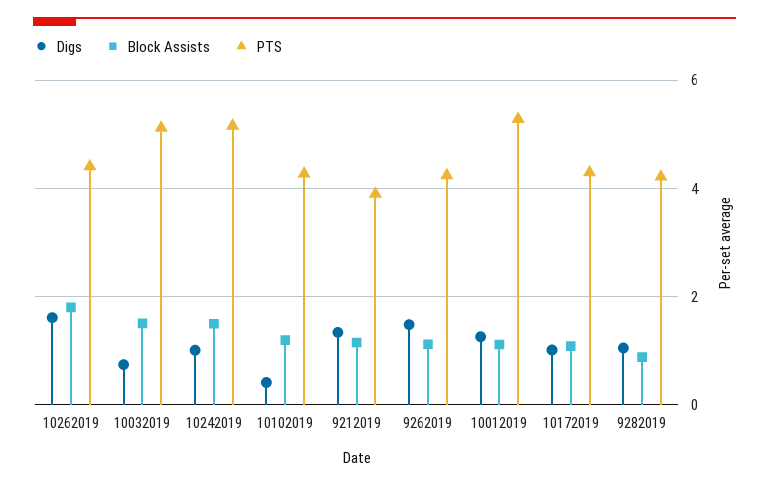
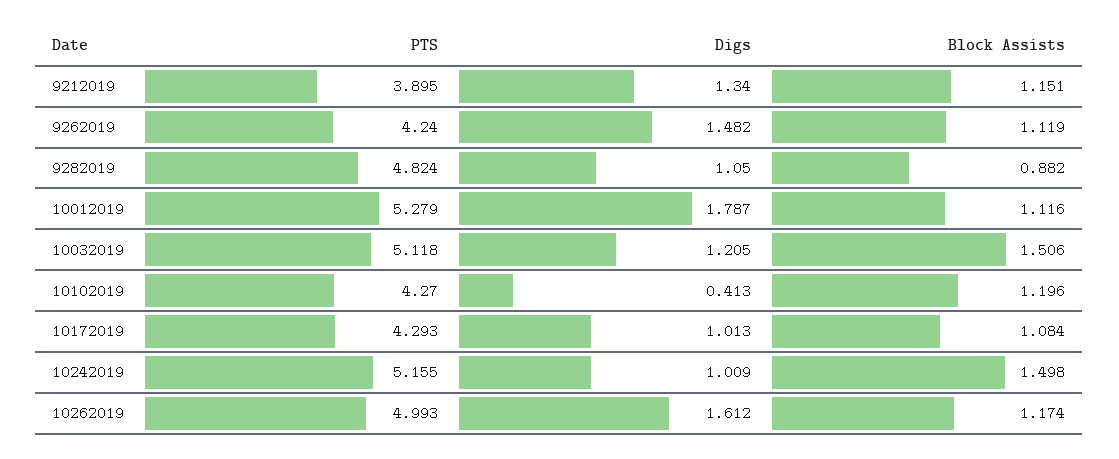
Block Assists, 10262019: 1.8 -> 1.174
PTS, 10262019: 4.4 -> 4.993
Digs, 10032019: 0.8 -> 1.205
Digs, 10012019: 1.2 -> 1.787
PTS, 9282019: 4.2 -> 4.824

